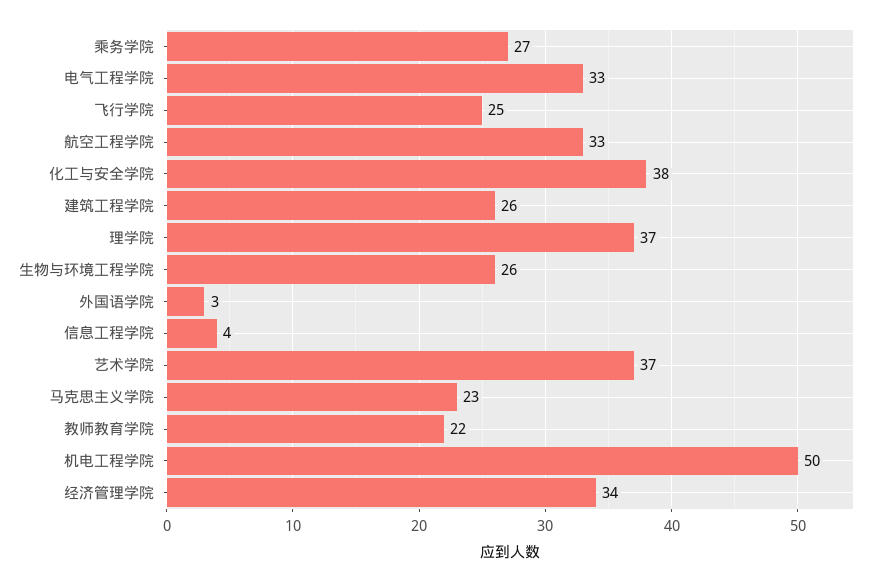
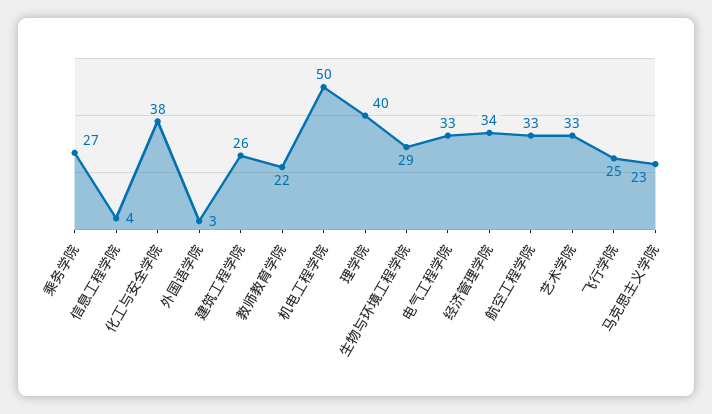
理学院: 37 -> 40
生物与环境工程学院: 26 -> 29
艺术学院: 37 -> 33

